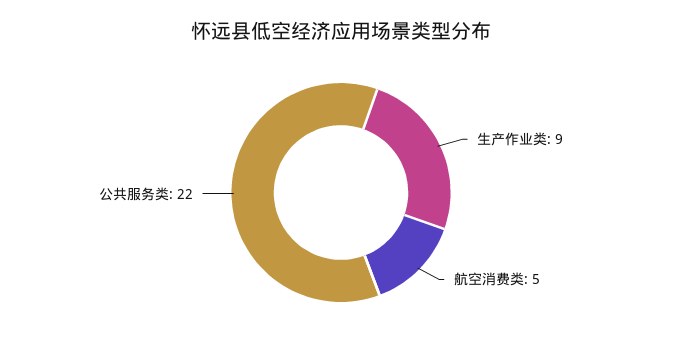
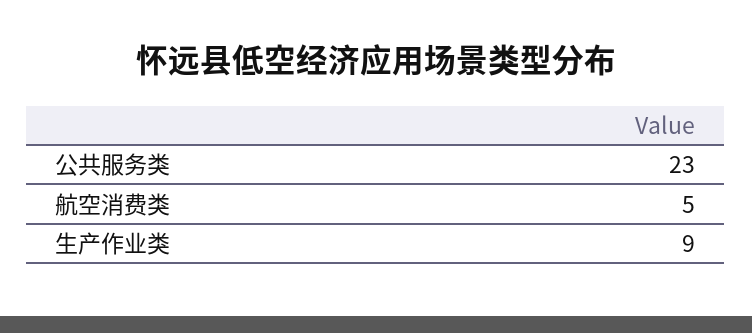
公共服务类: 22 -> 23

